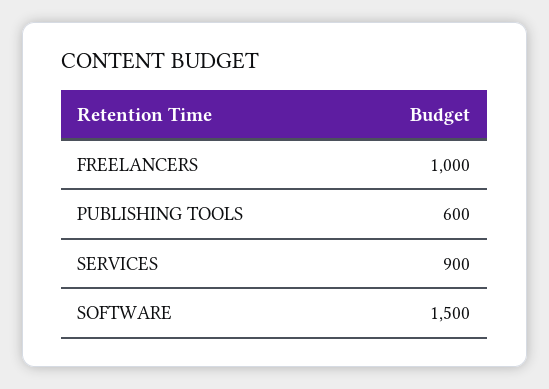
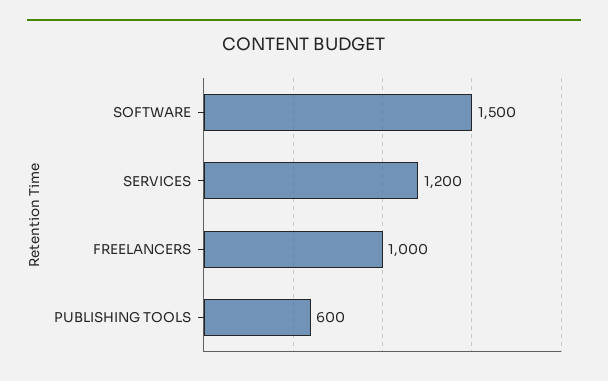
SERVICES: 900 -> 1200

